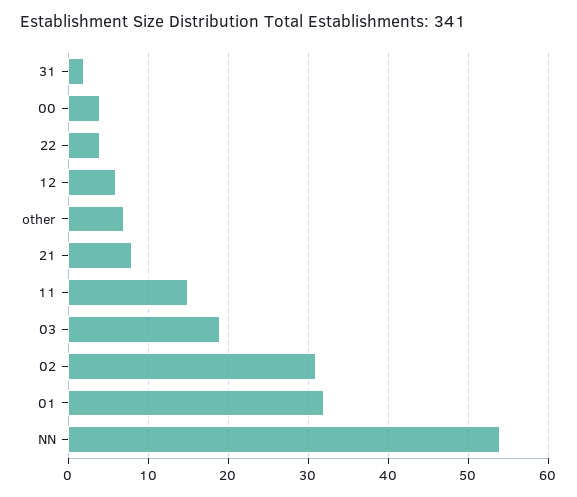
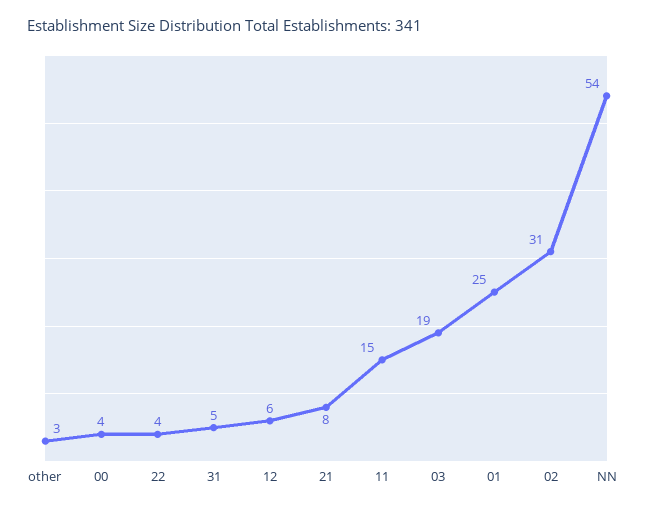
31: 2 -> 5
other: 7 -> 3
01: 32 -> 25

